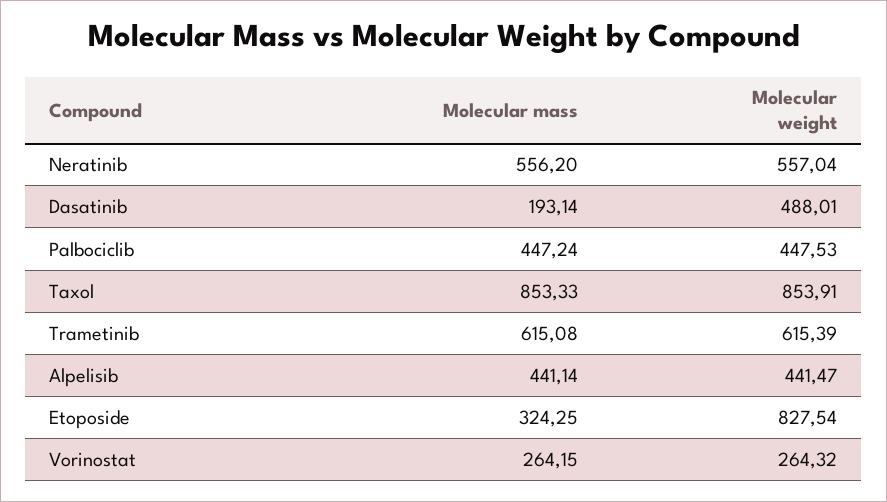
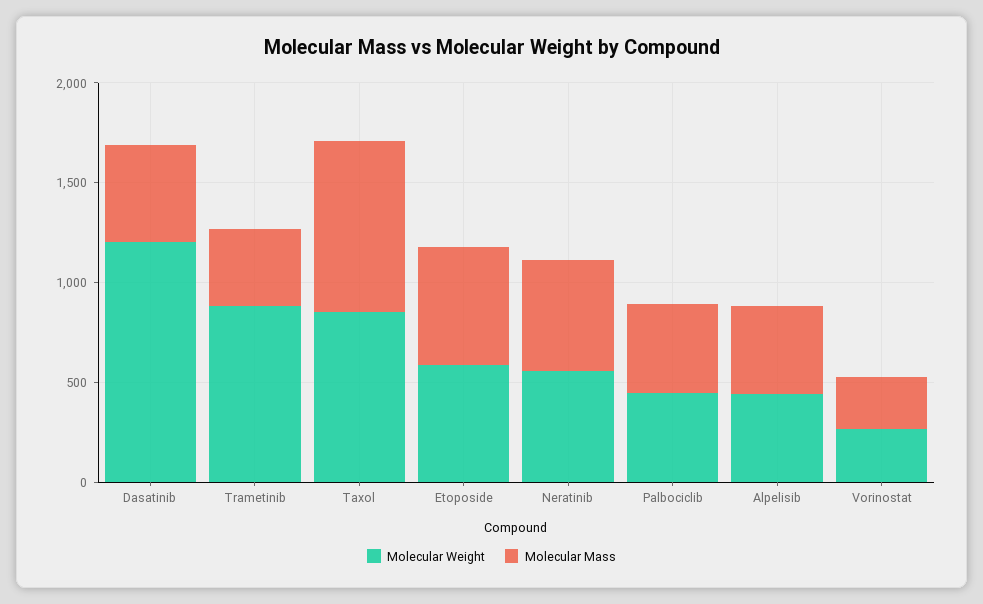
Molecular mass, Dasatinib: 193.14 -> 500
Molecular weight, Dasatinib: 488.01 -> 1200
Molecular mass, Trametinib: 615.08 -> 400
Molecular weight, Trametinib: 615.39 -> 900
Molecular mass, Etoposide: 324.25 -> 600
Molecular weight, Etoposide: 827.54 -> 600

